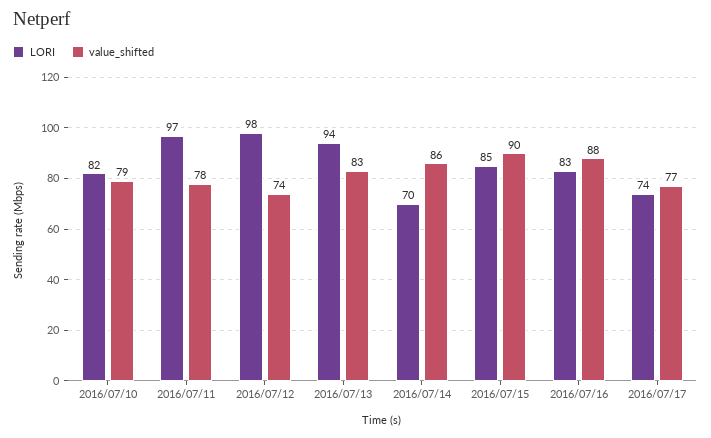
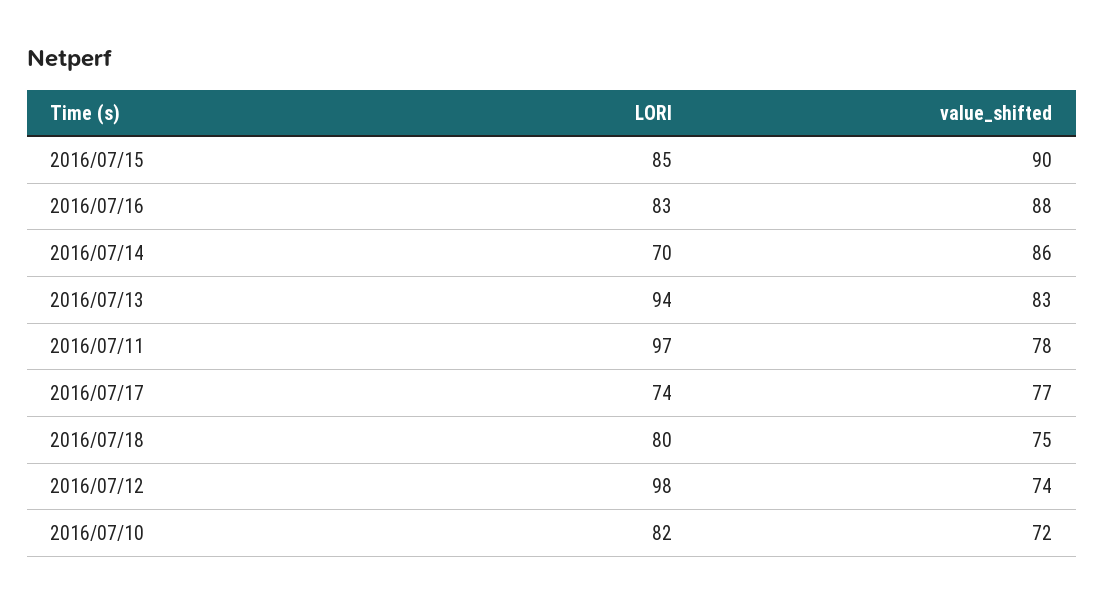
value_shifted, 2016/07/10: 79 -> 72
LORI, 2016/07/18: none -> 80
value_shifted, 2016/07/18: none -> 75

